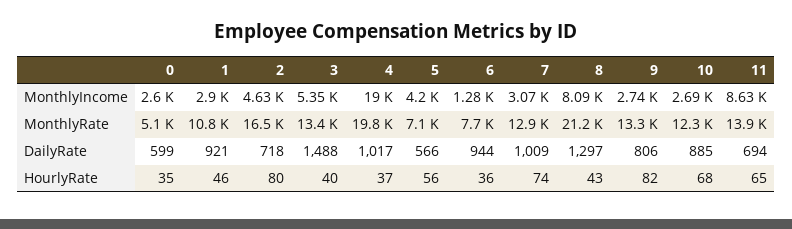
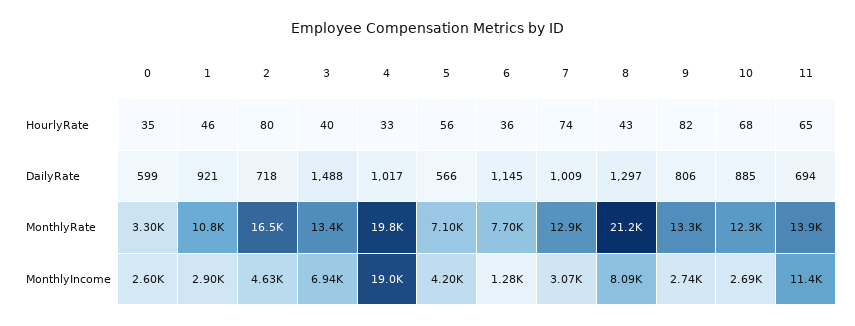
3, MonthlyIncome: 5350 -> 6940
11, MonthlyIncome: 8630 -> 11400
0, MonthlyRate: 5100 -> 3300
6, DailyRate: 944 -> 1145
4, HourlyRate: 37 -> 33

